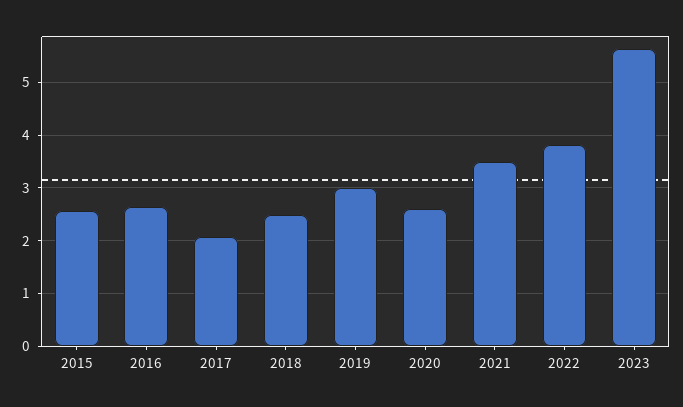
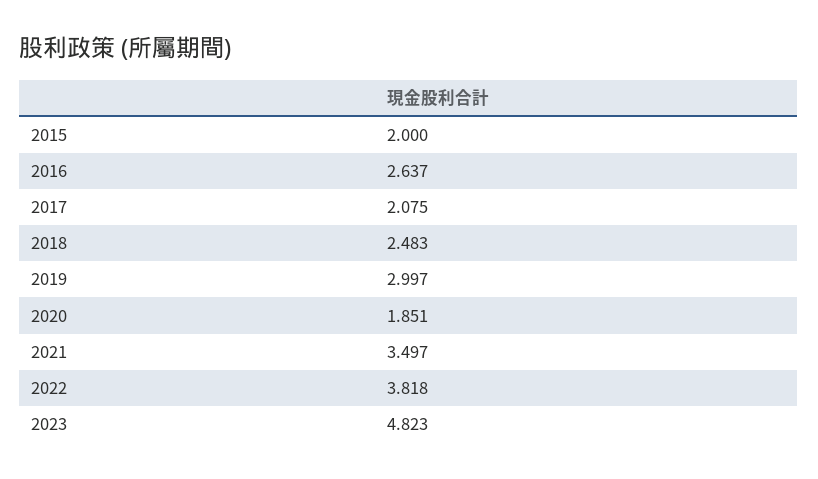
2015: 2.6 -> 2
2020: 2.6 -> 1.851
2023: 5.6 -> 4.823

